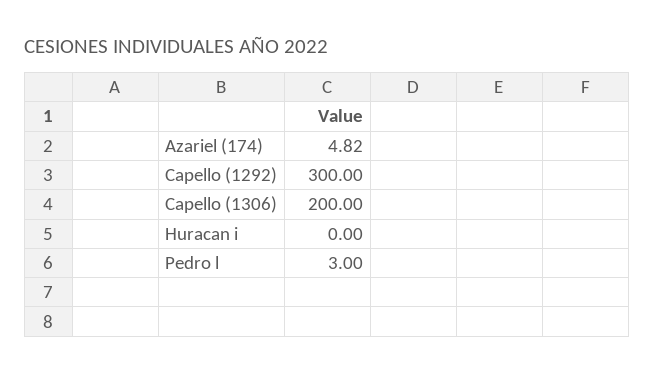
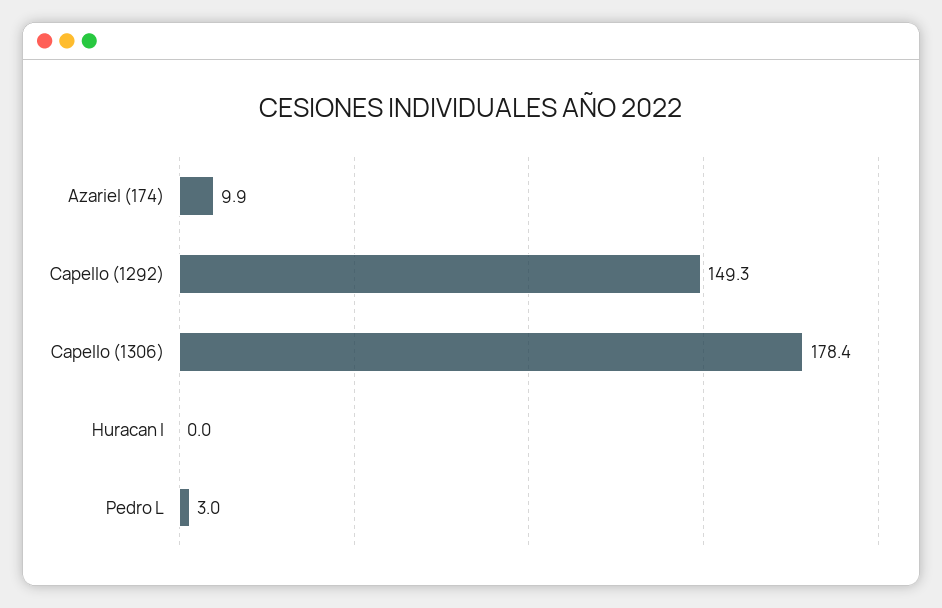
Azariel (174): 4.82 -> 9.9
Capello (1292): 300 -> 149.3
Capello (1306): 200 -> 178.4

